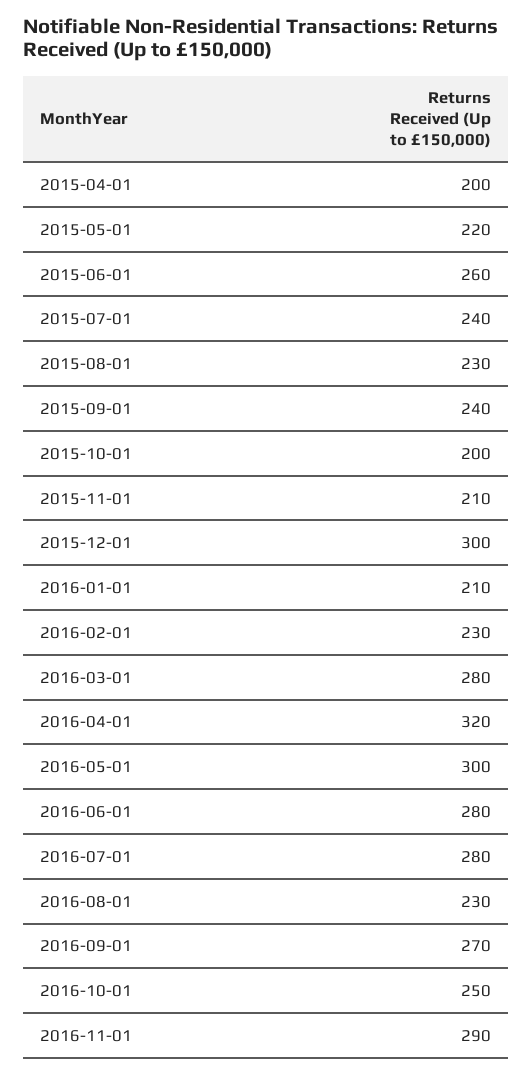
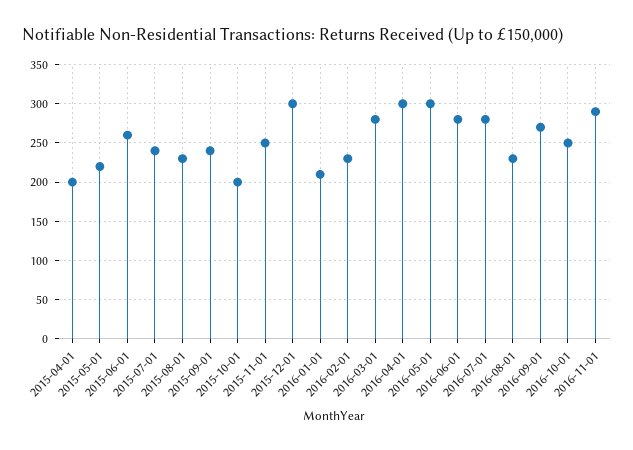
2015-11-01: 210 -> 250
2016-04-01: 320 -> 300

